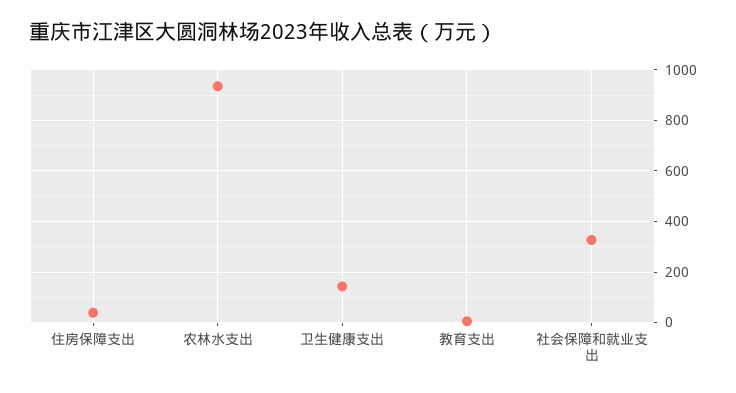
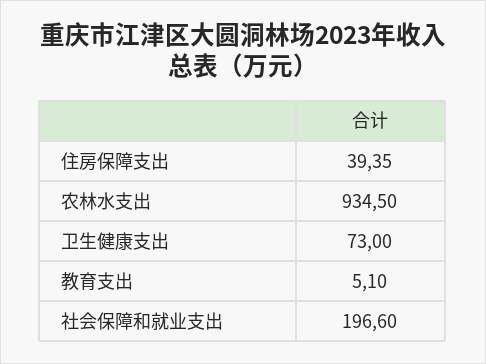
卫生健康支出: 150 -> 73
社会保障和就业支出: 325 -> 196.6

